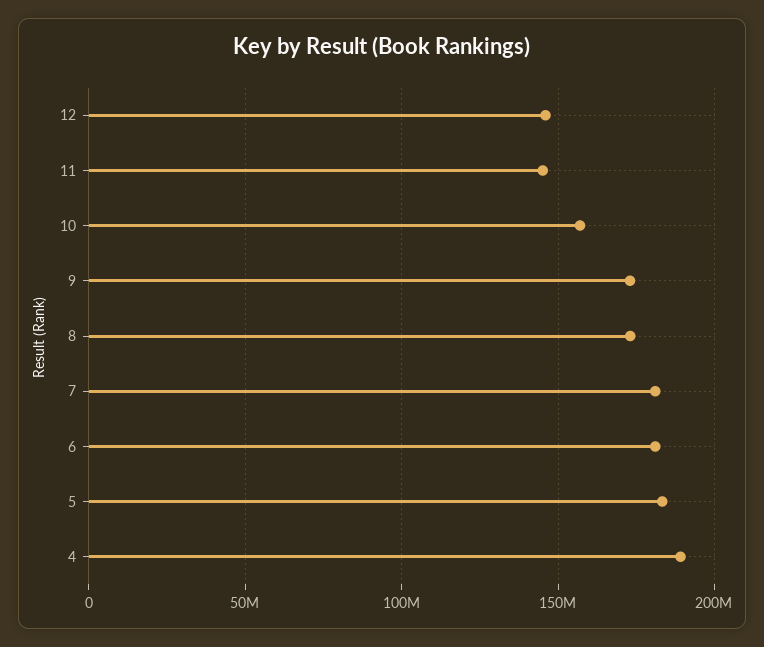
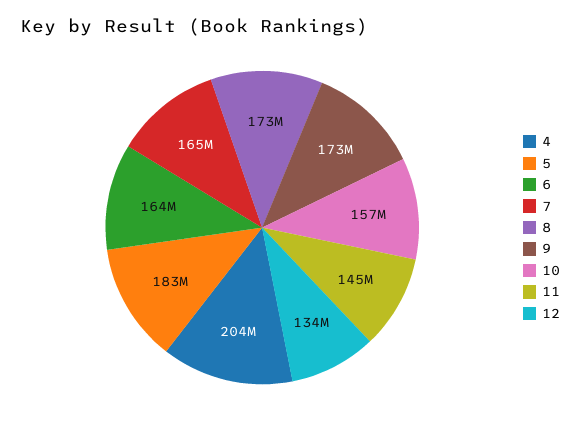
12: 145000000 -> 134000000
7: 180000000 -> 165000000
6: 180000000 -> 164000000
4: 190000000 -> 204000000

